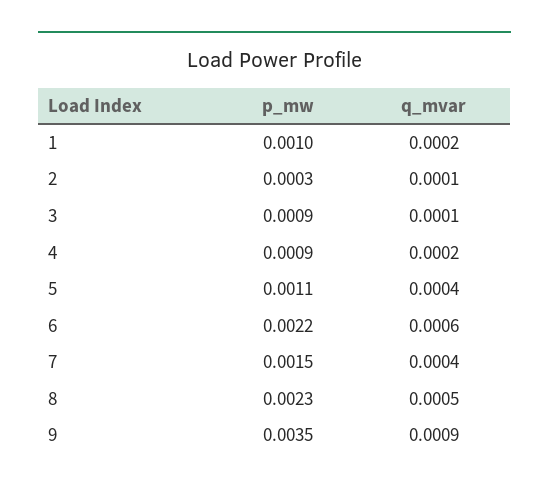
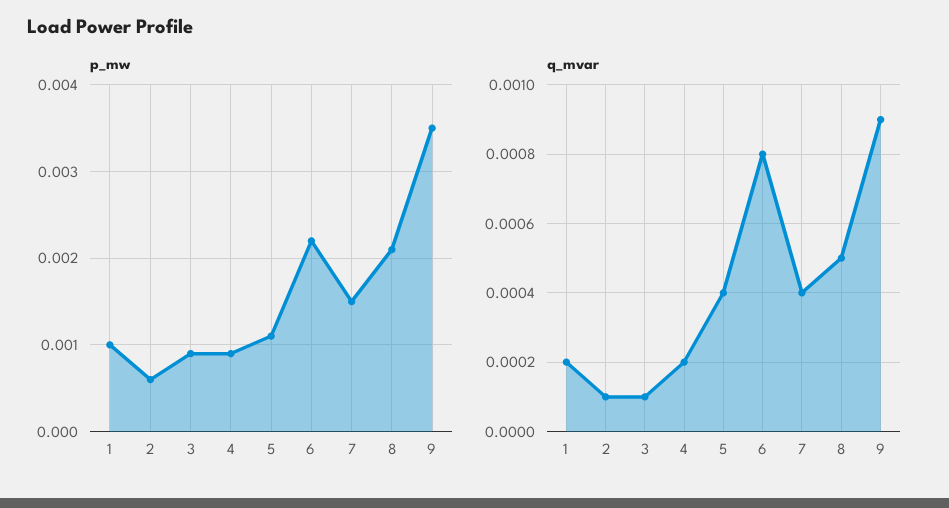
p_mw, 2: 0.0003 -> 0.0006
q_mvar, 6: 0.0006 -> 0.0008
p_mw, 8: 0.0023 -> 0.0021

